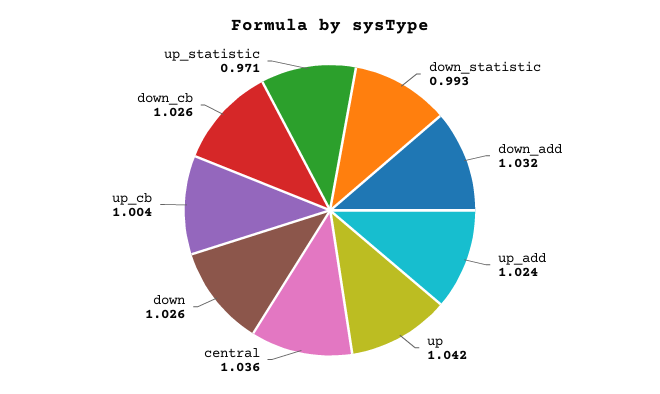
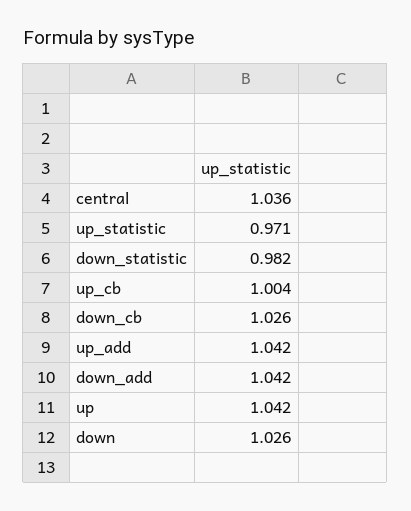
down_statistic: 0.993 -> 0.982
down_add: 1.032 -> 1.042
up_add: 1.024 -> 1.042

